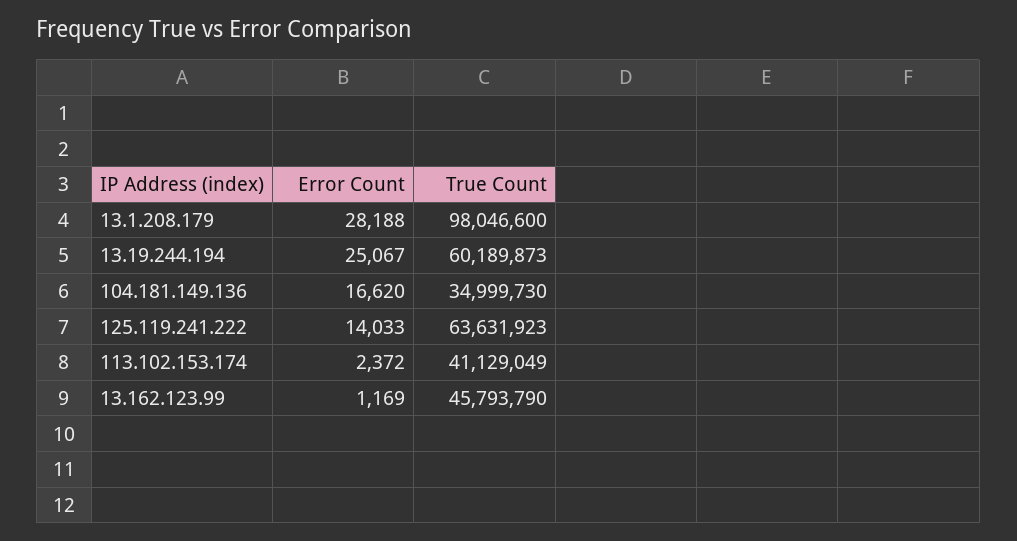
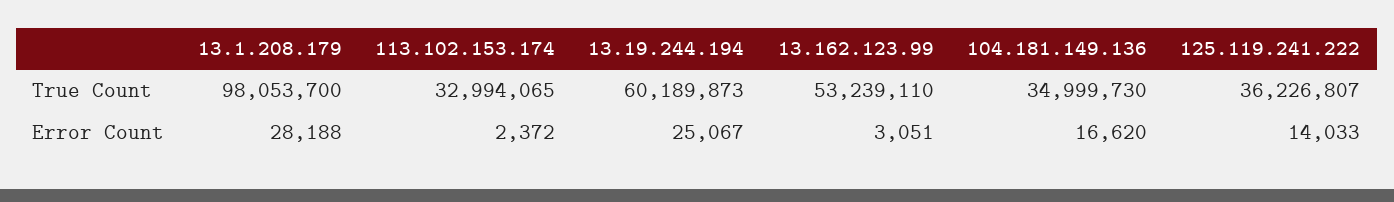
True Count, 13.1.208.179: 98046600 -> 98053700
True Count, 125.119.241.222: 63631923 -> 36226807
True Count, 113.102.153.174: 41129049 -> 32994065
Error Count, 13.162.123.99: 1169 -> 3051
True Count, 13.162.123.99: 45793790 -> 53239110

